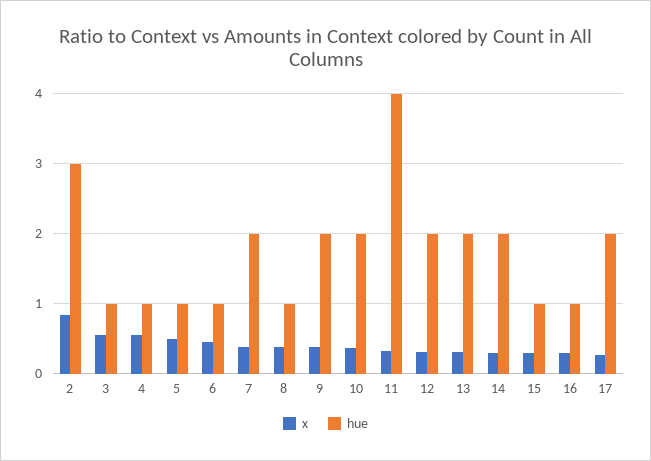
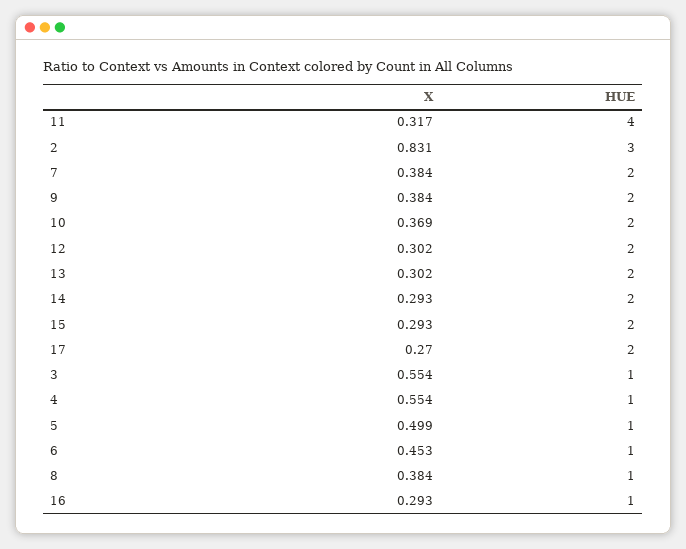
hue, 15: 1 -> 2

